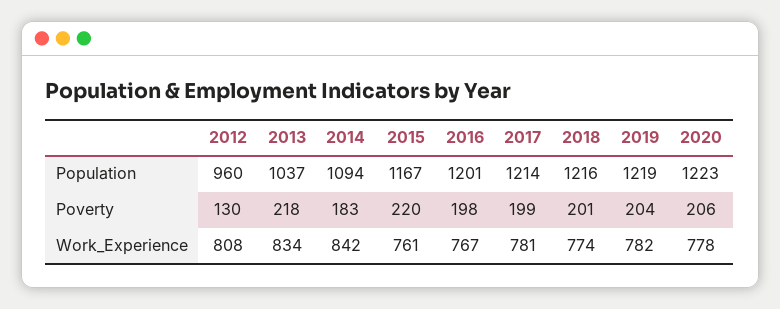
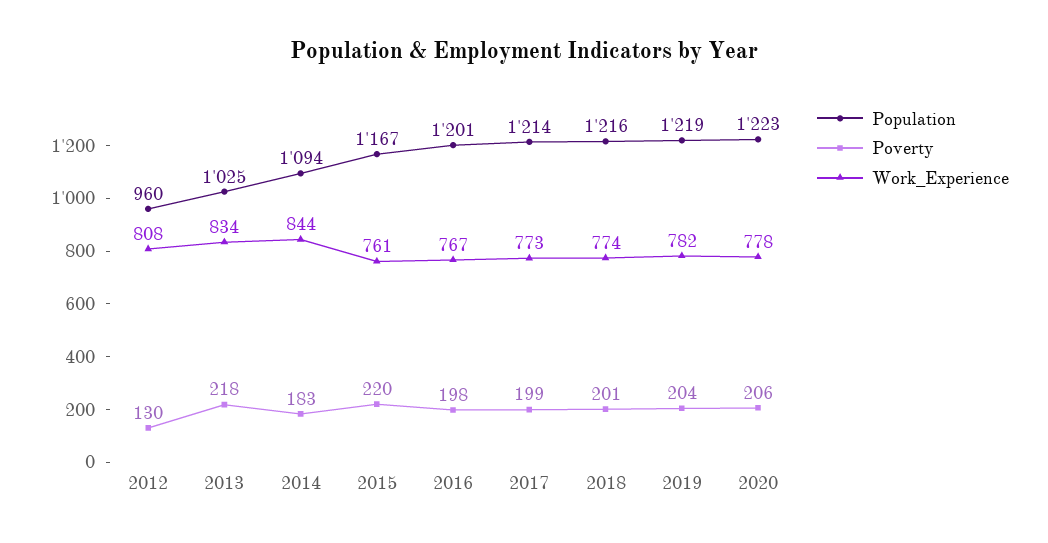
Population, 2013: 1037 -> 1025
Work_Experience, 2014: 842 -> 844
Work_Experience, 2017: 781 -> 773

